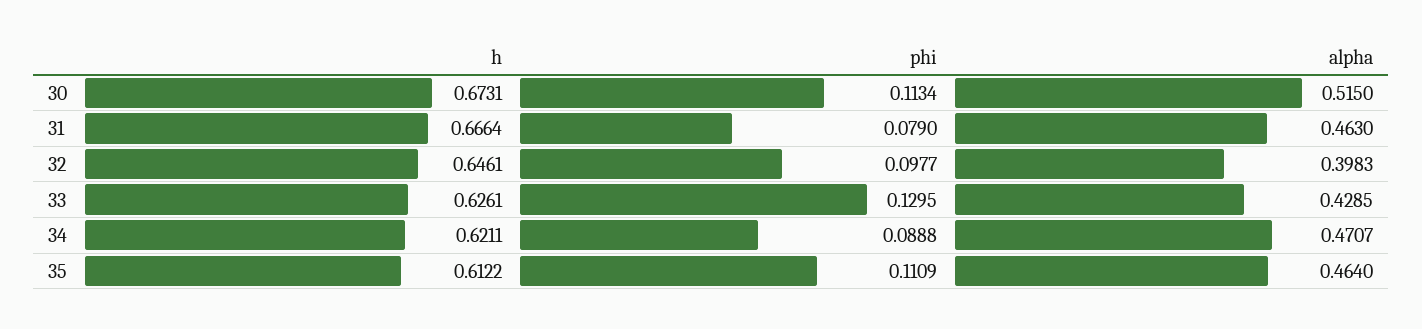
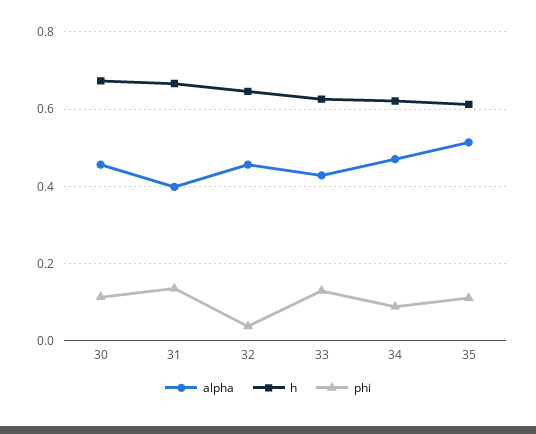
alpha, 30: 0.515 -> 0.46
phi, 31: 0.079 -> 0.14
alpha, 31: 0.463 -> 0.4
phi, 32: 0.0977 -> 0.04
alpha, 32: 0.3983 -> 0.46
alpha, 35: 0.464 -> 0.52

